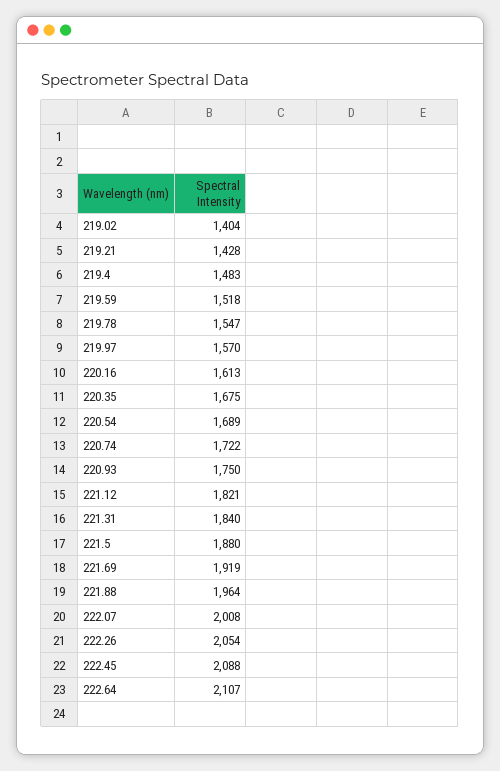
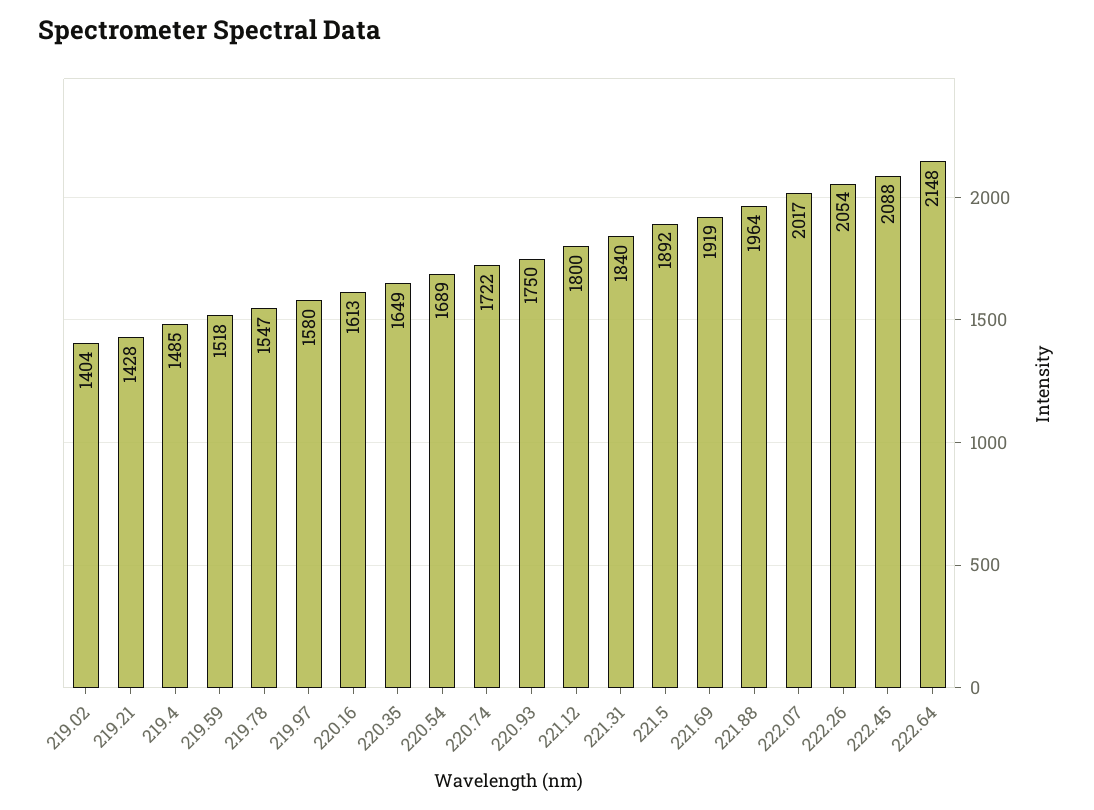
219.4: 1483 -> 1485
219.97: 1570 -> 1580
220.35: 1675 -> 1649
221.12: 1821 -> 1800
221.5: 1880 -> 1892
222.07: 2008 -> 2017
222.64: 2107 -> 2148

